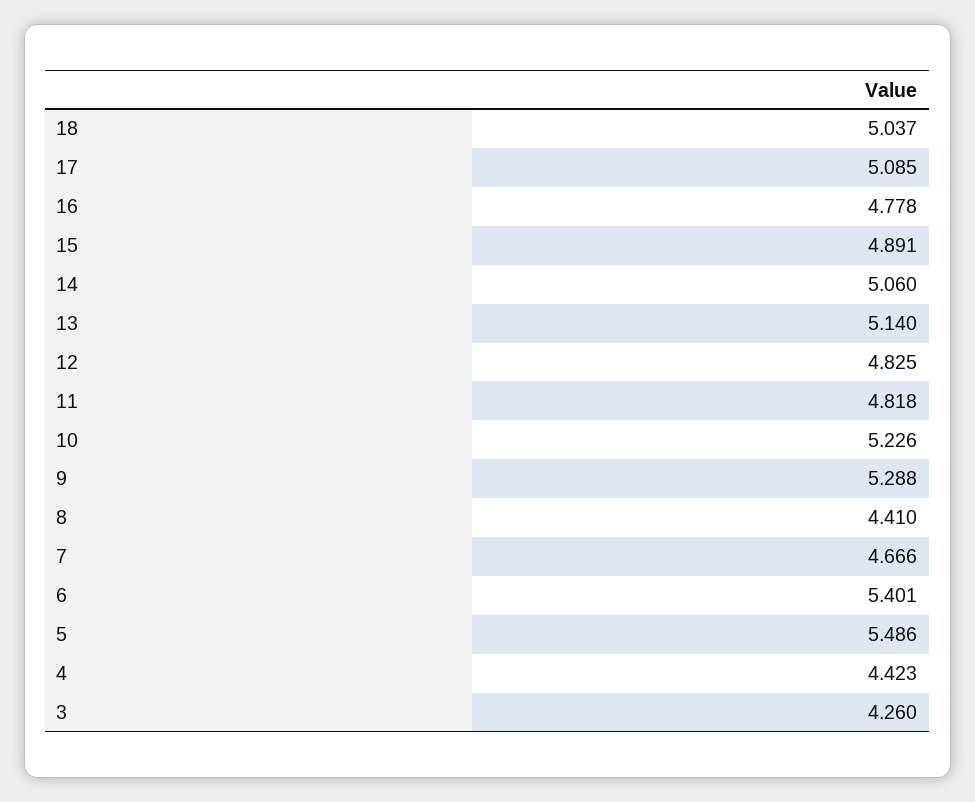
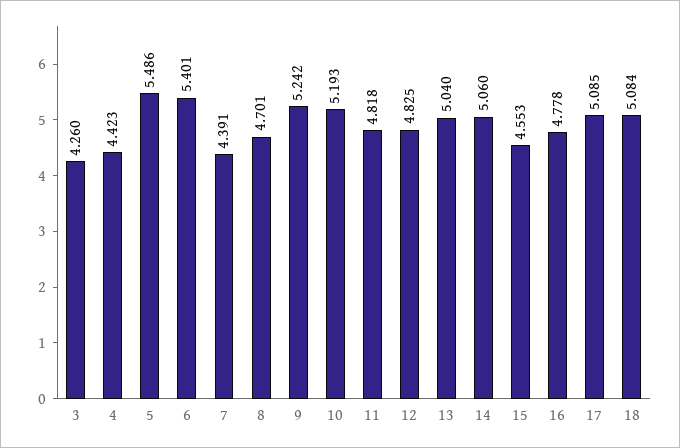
18: 5.037 -> 5.084
15: 4.891 -> 4.553
13: 5.14 -> 5.04
10: 5.226 -> 5.193
9: 5.288 -> 5.242
8: 4.41 -> 4.701
7: 4.666 -> 4.391

